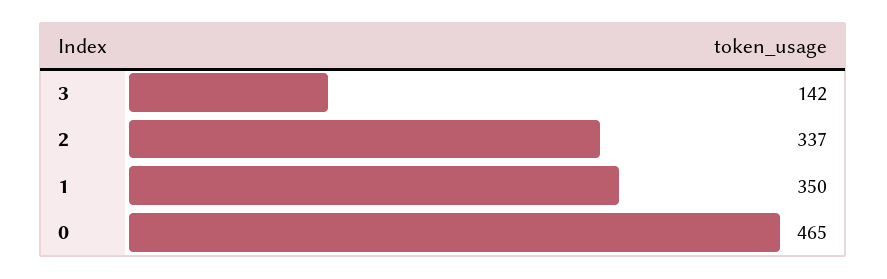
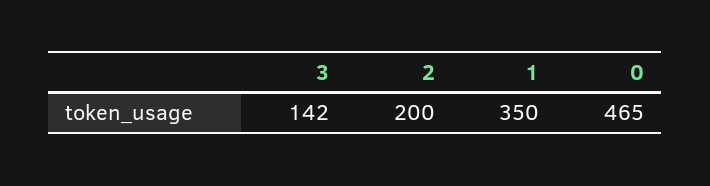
2: 337 -> 200

